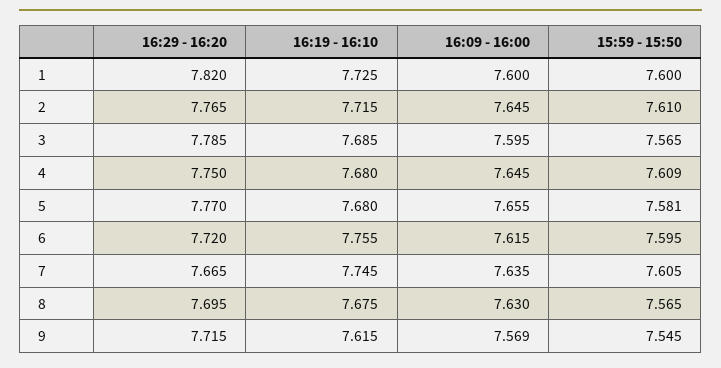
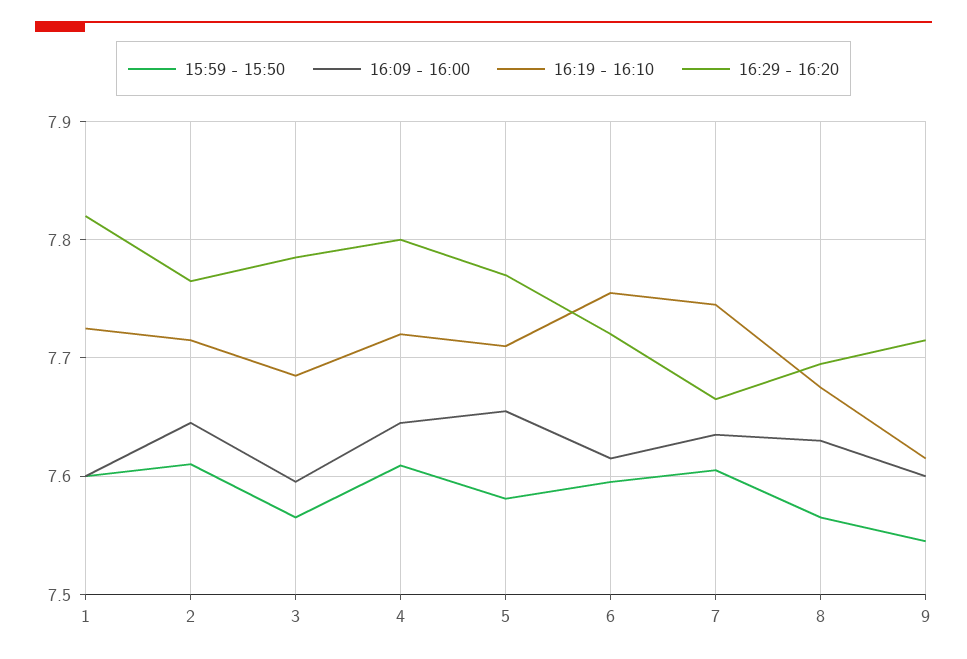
16:29 - 16:20, 4: 7.75 -> 7.8
16:19 - 16:10, 4: 7.68 -> 7.72
16:19 - 16:10, 5: 7.68 -> 7.71
16:09 - 16:00, 9: 7.569 -> 7.6

